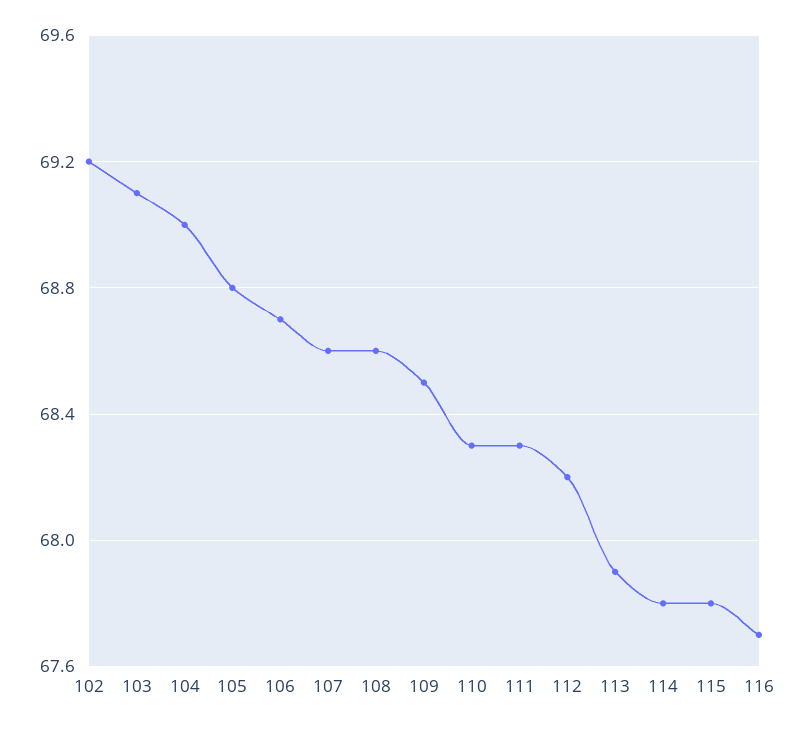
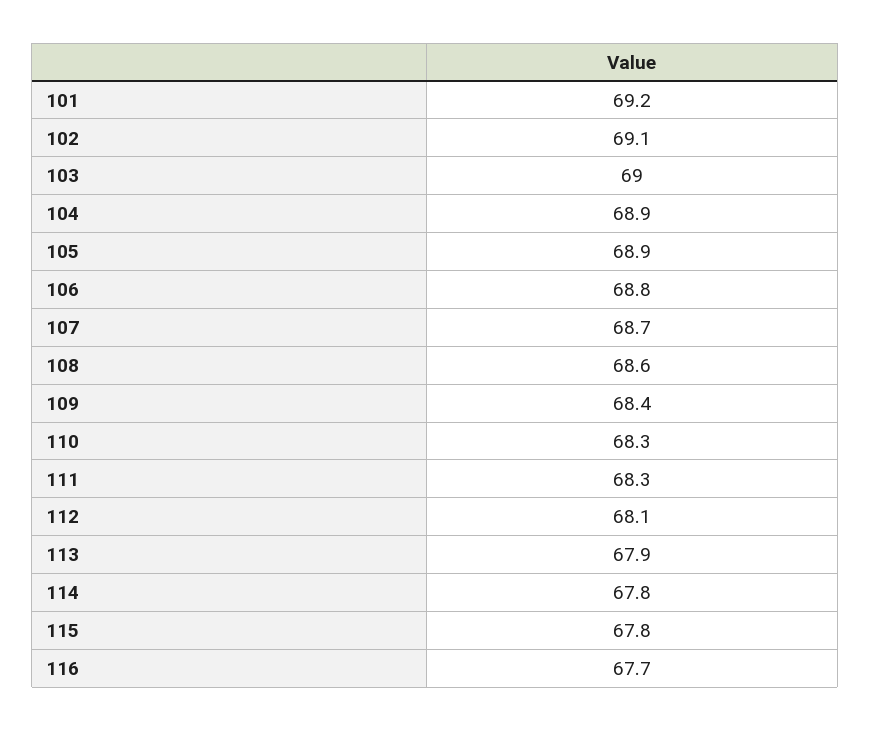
102: 69.2 -> 69.1
103: 69.1 -> 69
104: 69 -> 68.9
105: 68.8 -> 68.9
106: 68.7 -> 68.8
107: 68.6 -> 68.7
109: 68.5 -> 68.4
112: 68.2 -> 68.1
101: none -> 69.2

